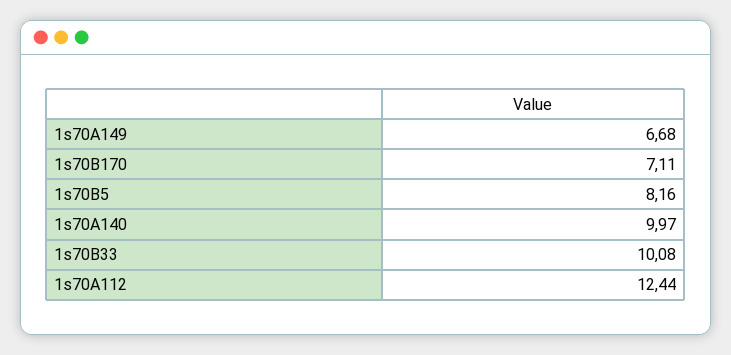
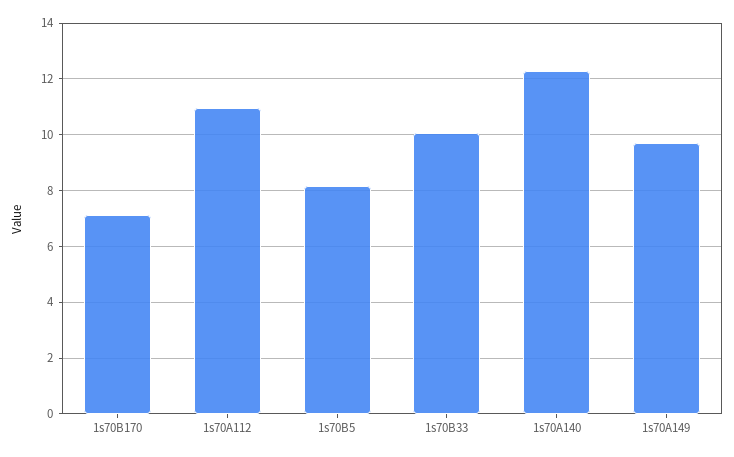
1s70A149: 6.68 -> 9.75
1s70A140: 9.97 -> 12.25
1s70A112: 12.44 -> 11

